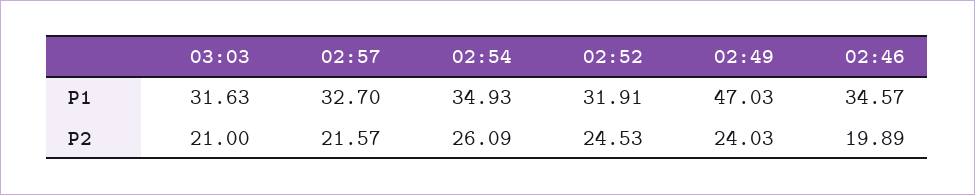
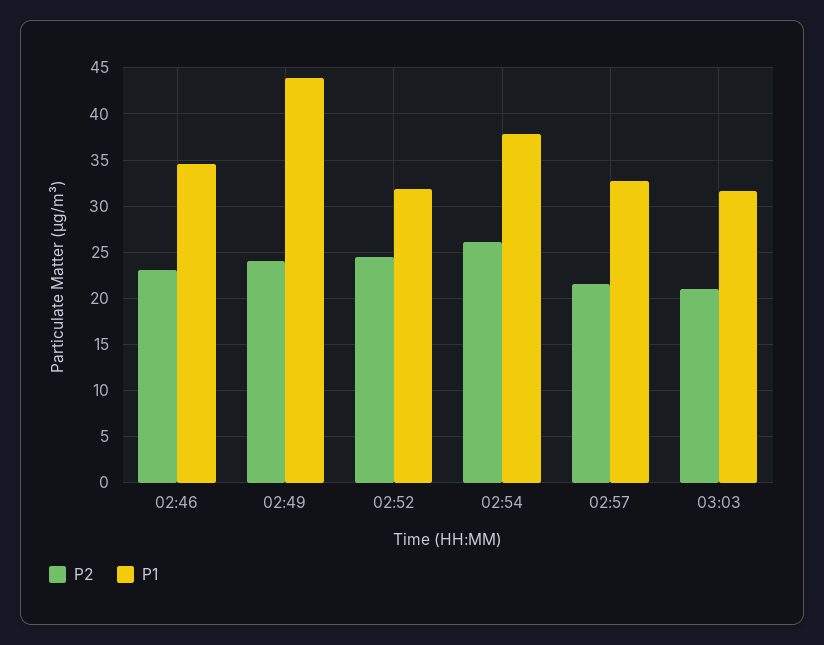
P1, 02:54: 34.93 -> 38
P1, 02:49: 47.03 -> 44
P2, 02:46: 19.89 -> 23

